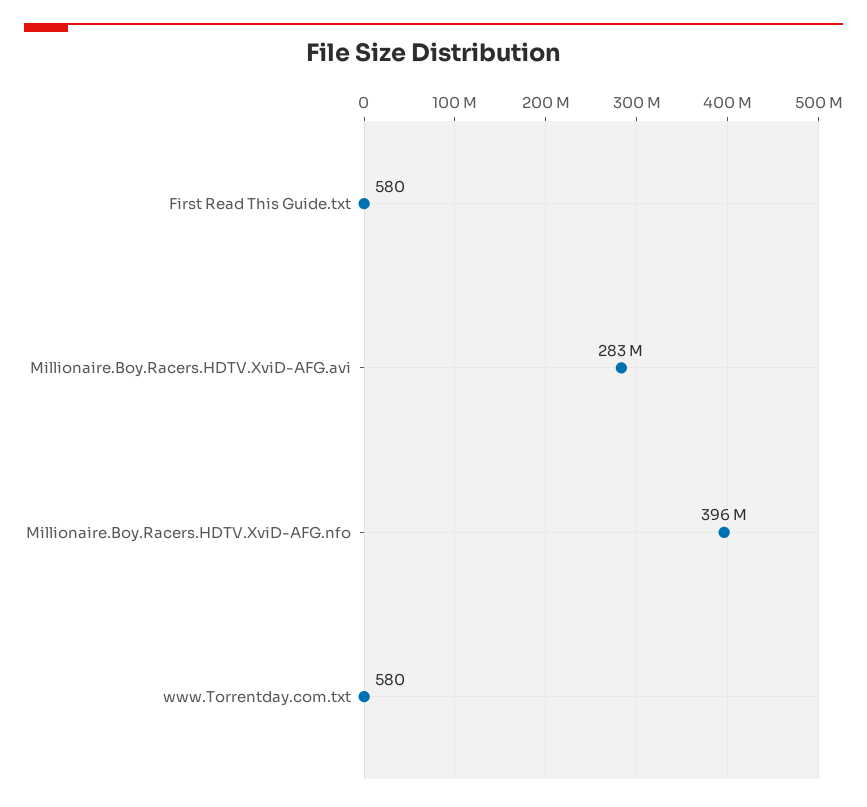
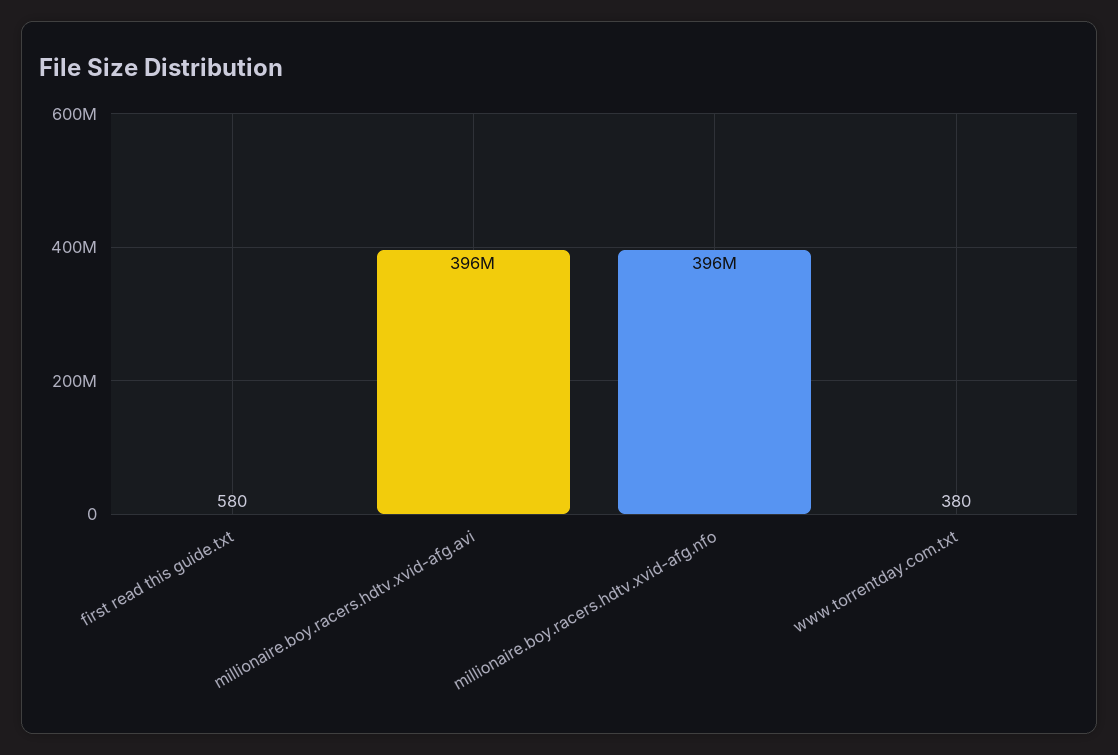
Millionaire.Boy.Racers.HDTV.XviD-AFG.avi: 283000000 -> 396000000
www.Torrentday.com.txt: 580 -> 380

